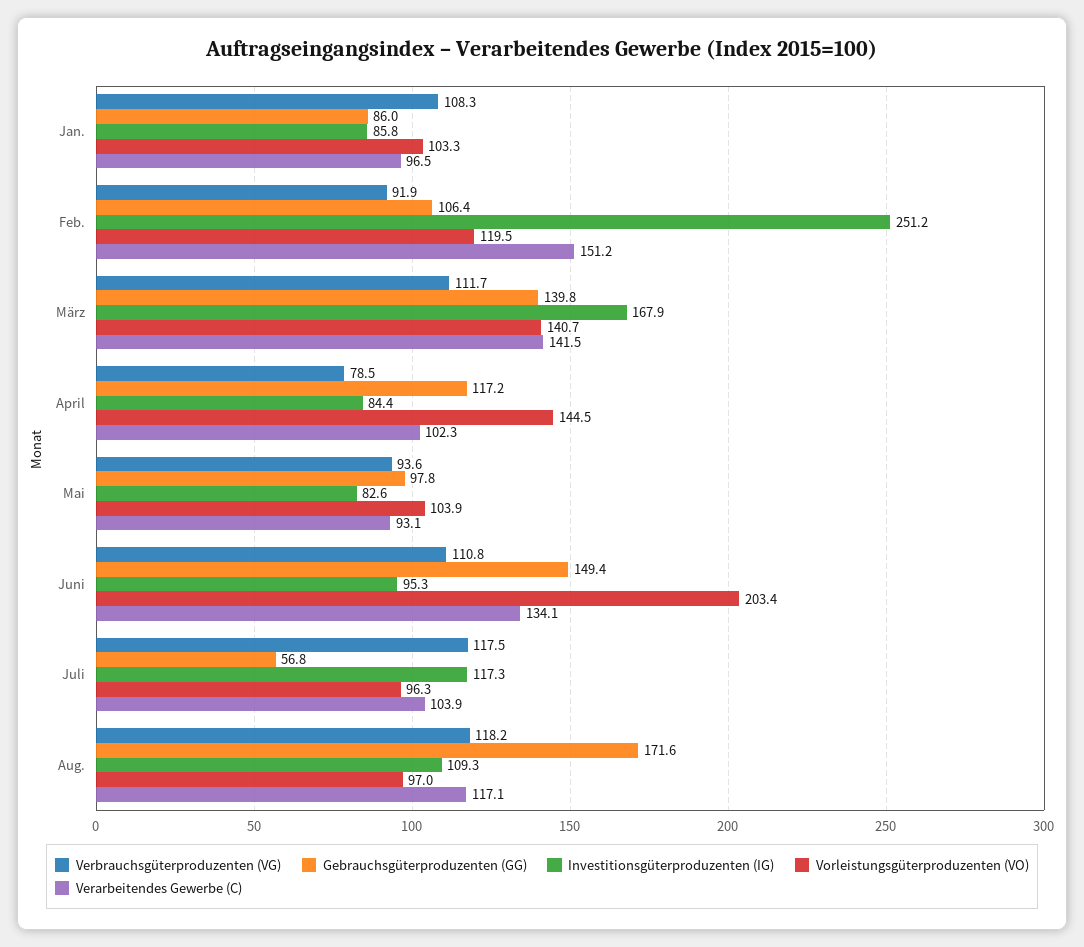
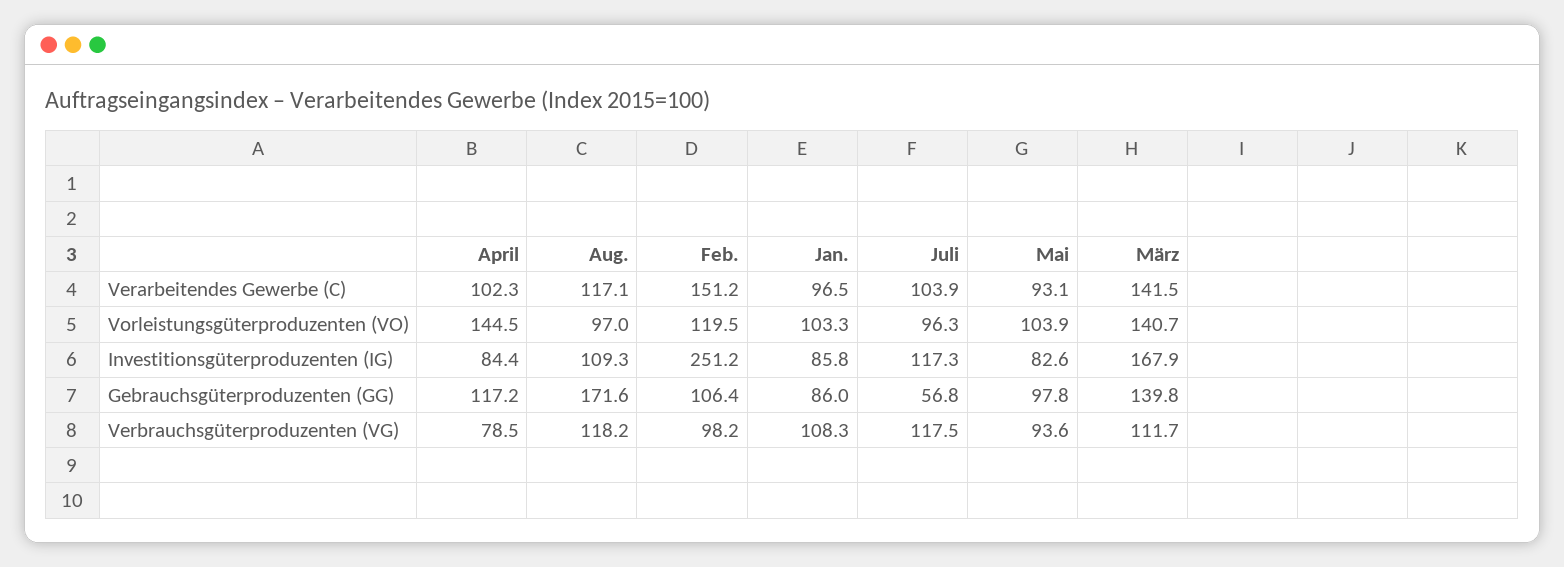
Verbrauchsgüterproduzenten (VG), Feb.: 91.9 -> 98.2
Verbrauchsgüterproduzenten (VG), Juni: 110.8 -> none
Gebrauchsgüterproduzenten (GG), Juni: 149.4 -> none
Investitionsgüterproduzenten (IG), Juni: 95.3 -> none
Vorleistungsgüterproduzenten (VO), Juni: 203.4 -> none
Verarbeitendes Gewerbe (C), Juni: 134.1 -> none

